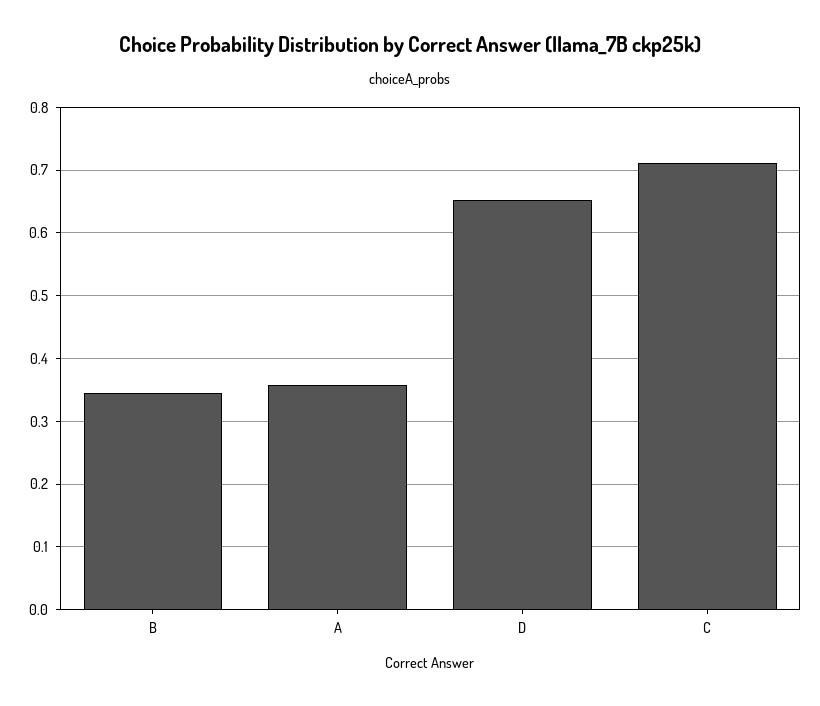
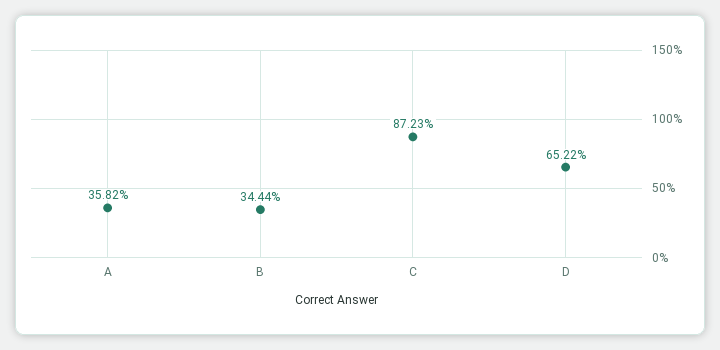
C: 0.71 -> 0.8723

